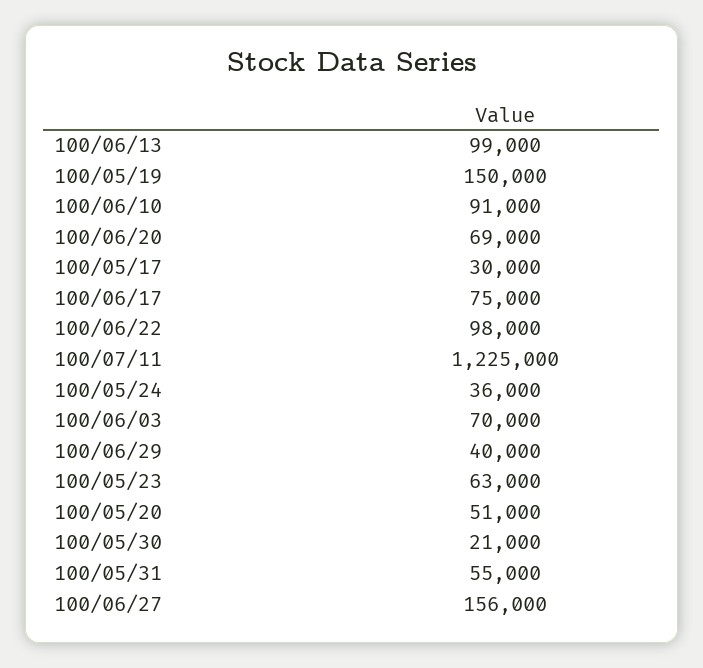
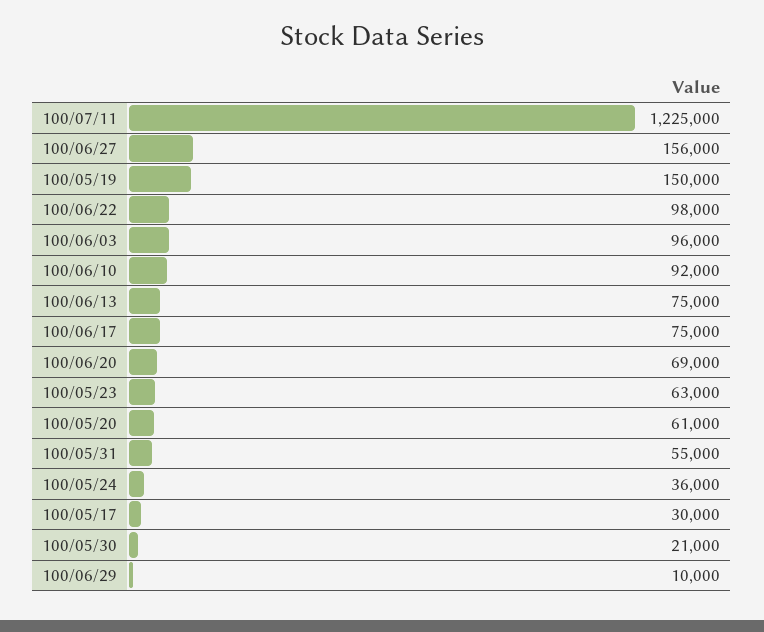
100/06/13: 99000 -> 75000
100/06/10: 91000 -> 92000
100/06/03: 70000 -> 96000
100/06/29: 40000 -> 10000
100/05/20: 51000 -> 61000

